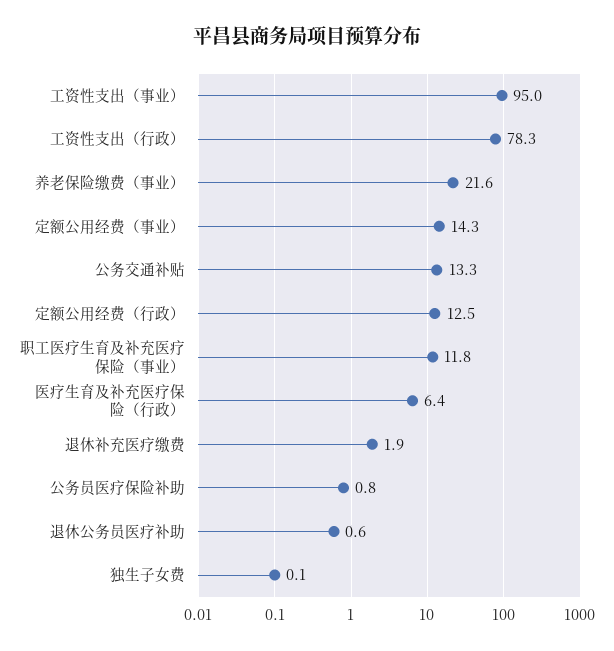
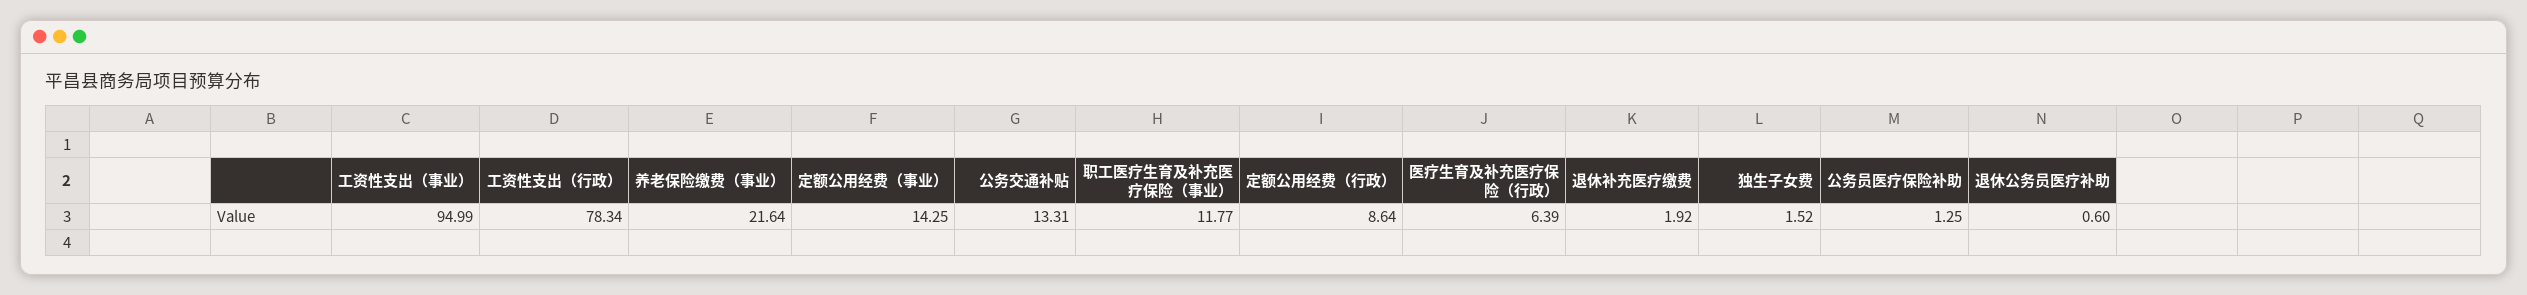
定额公用经费（行政）: 12.5 -> 8.64
公务员医疗保险补助: 0.8 -> 1.25
独生子女费: 0.1 -> 1.52

